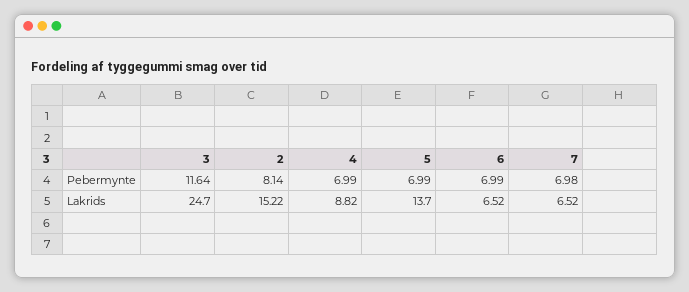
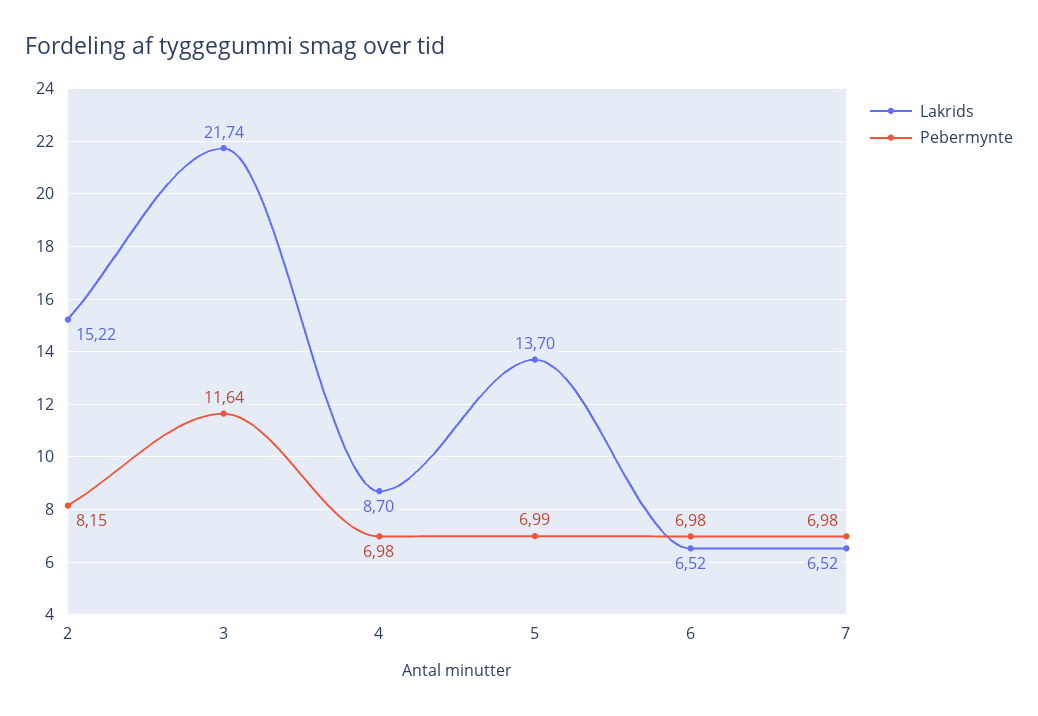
Pebermynte, 2: 8.14 -> 8.15
Pebermynte, 4: 6.99 -> 6.98
Pebermynte, 6: 6.99 -> 6.98
Lakrids, 3: 24.7 -> 21.74
Lakrids, 4: 8.82 -> 8.7

